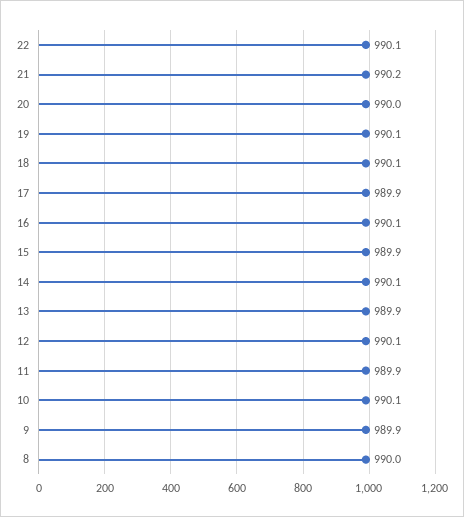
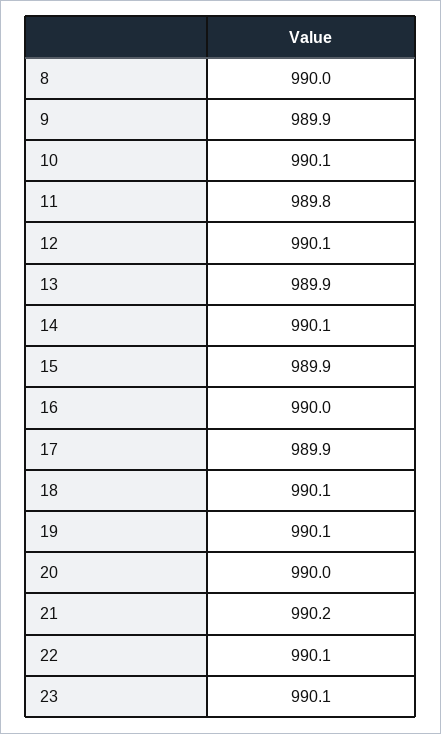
16: 990.1 -> 990
11: 989.9 -> 989.8
23: none -> 990.1

